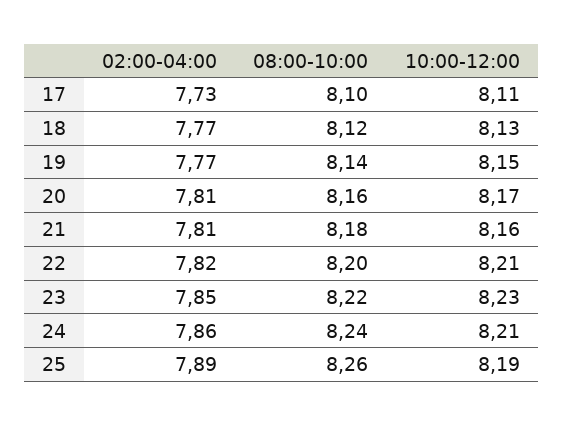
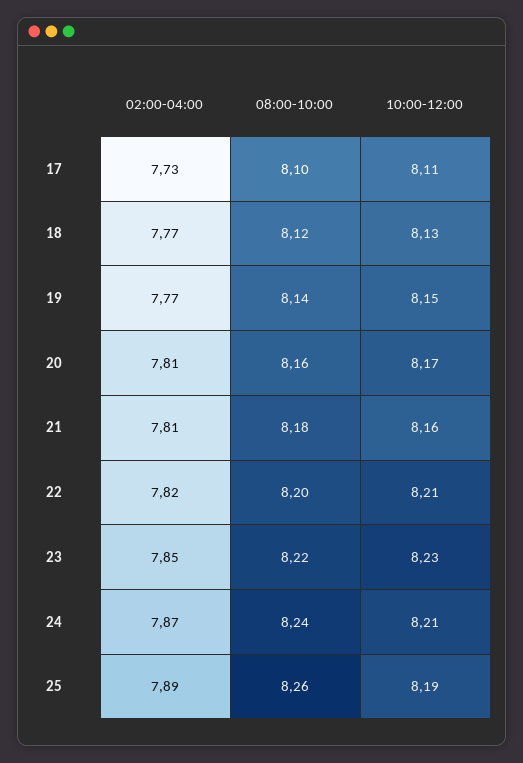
02:00-04:00, 24: 7.86 -> 7.87

